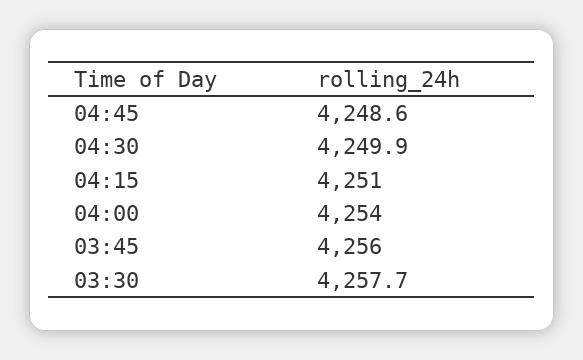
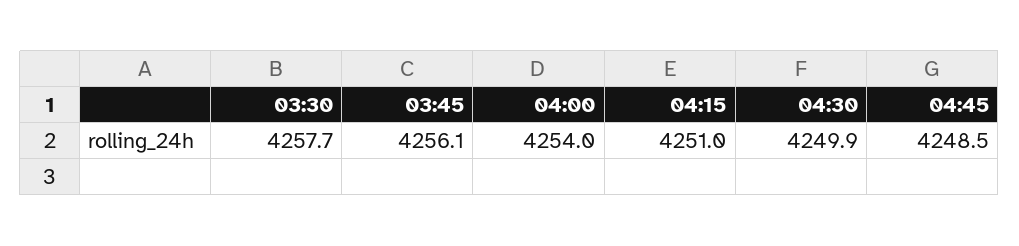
04:45: 4248.6 -> 4248.5
03:45: 4256 -> 4256.1

